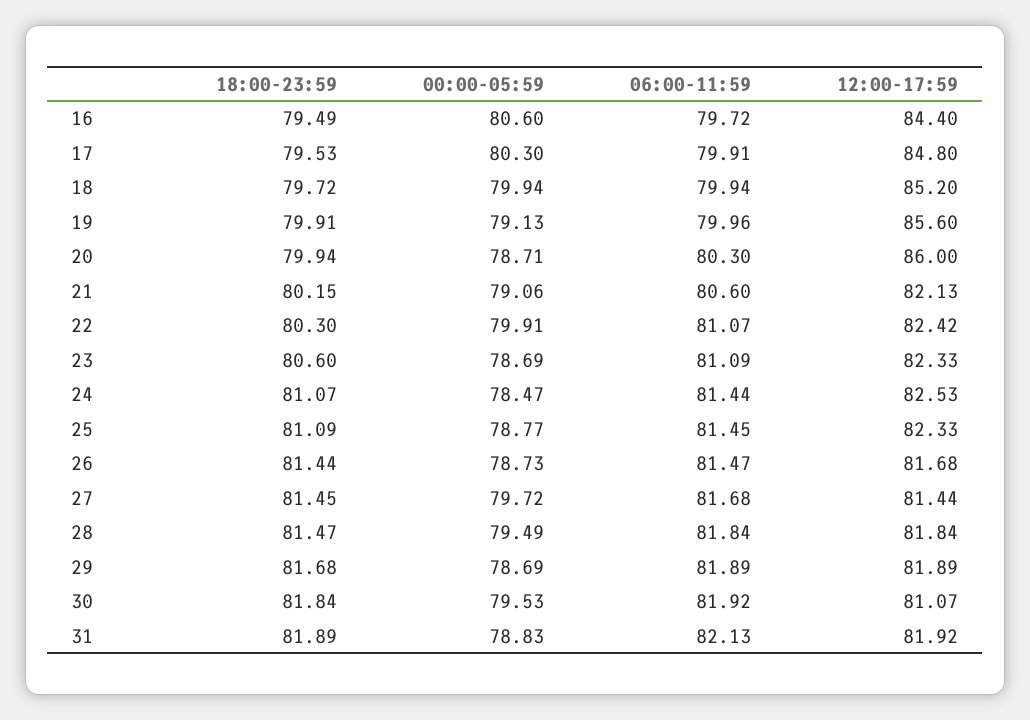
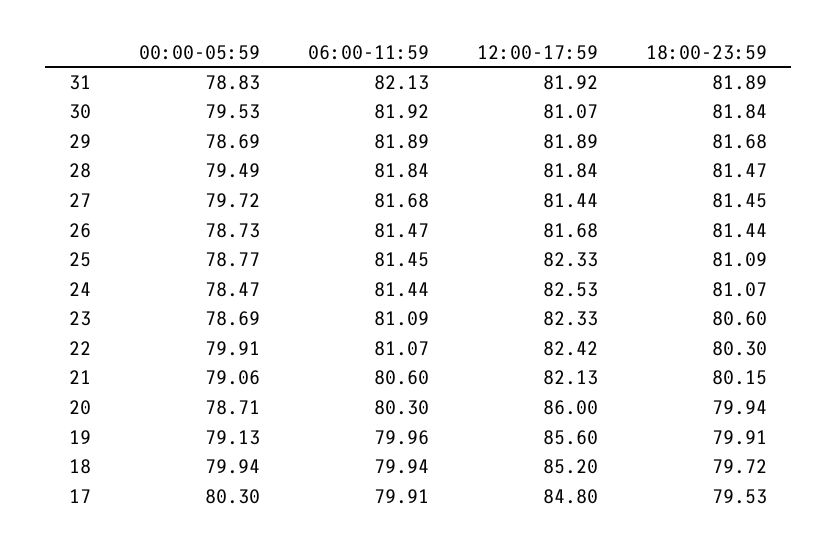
18:00-23:59, 16: 79.49 -> none
00:00-05:59, 16: 80.6 -> none
06:00-11:59, 16: 79.72 -> none
12:00-17:59, 16: 84.4 -> none

